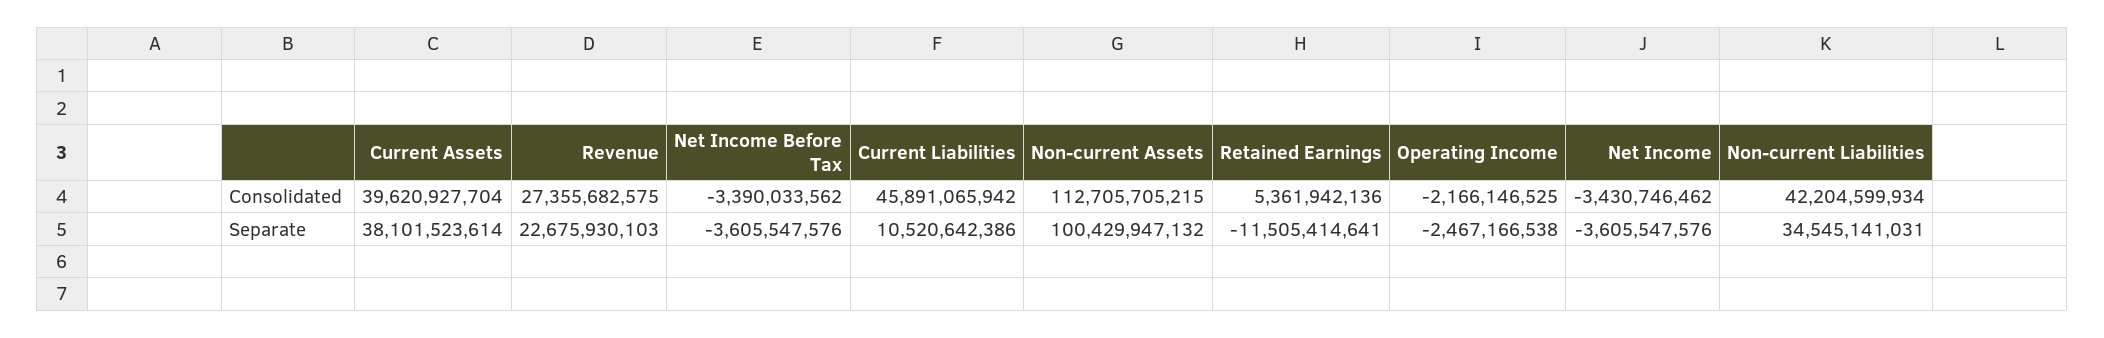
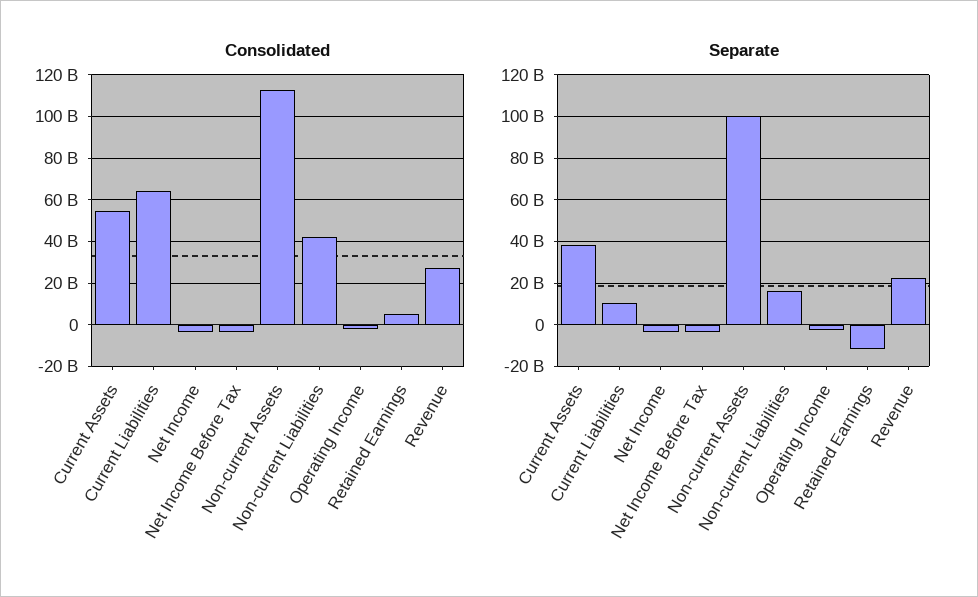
Consolidated, Current Assets: 39620927704 -> 55000000000
Consolidated, Current Liabilities: 45891065942 -> 65000000000
Separate, Non-current Liabilities: 34545141031 -> 15000000000

